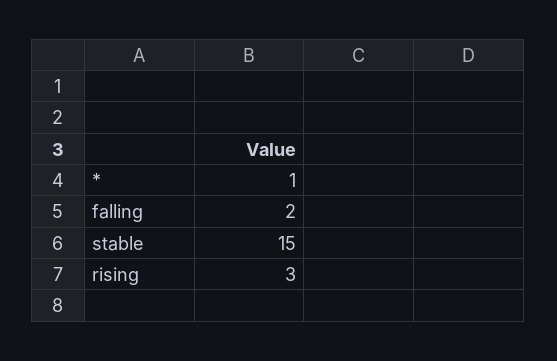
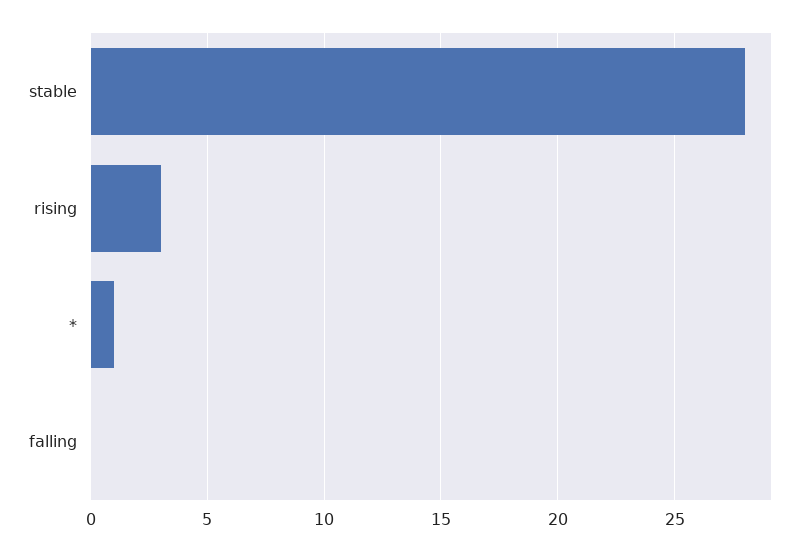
falling: 2 -> 0
stable: 15 -> 28

